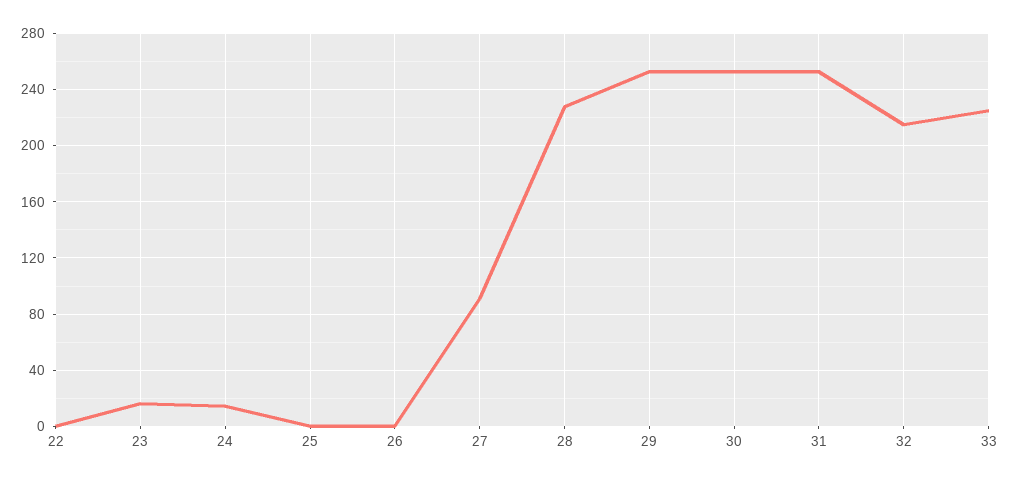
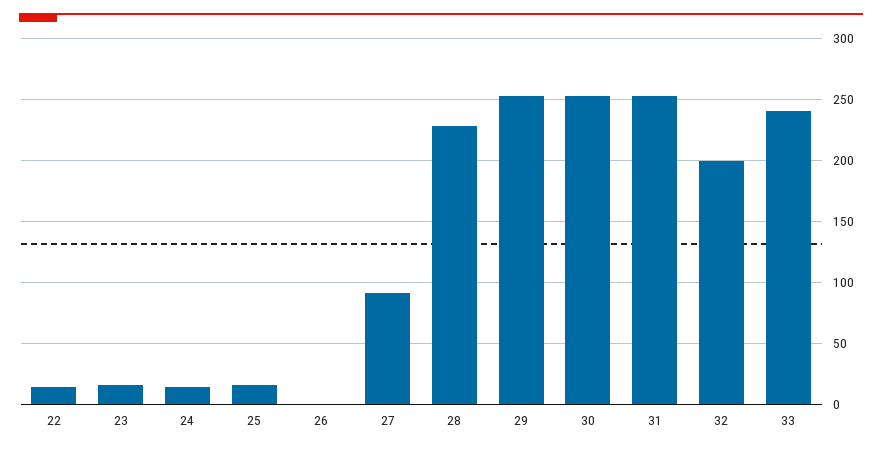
22: 0 -> 15
25: 0 -> 15
32: 215 -> 200
33: 225 -> 240

